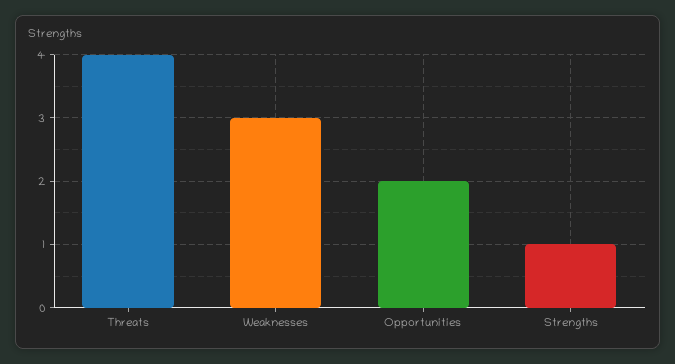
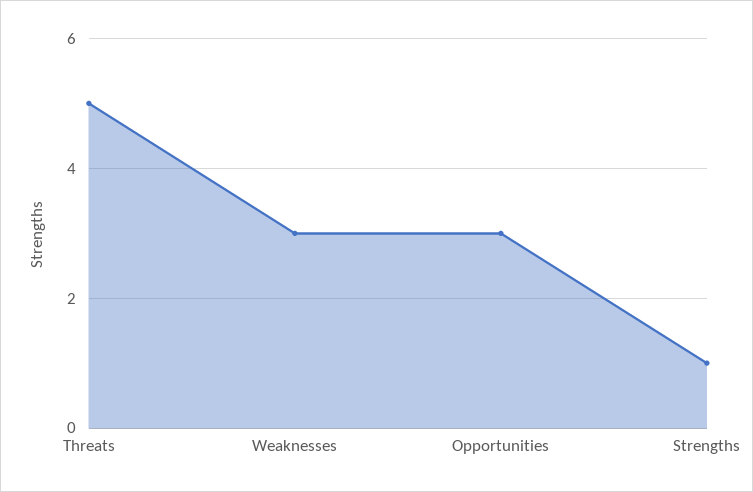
Threats: 4 -> 5
Opportunities: 2 -> 3

